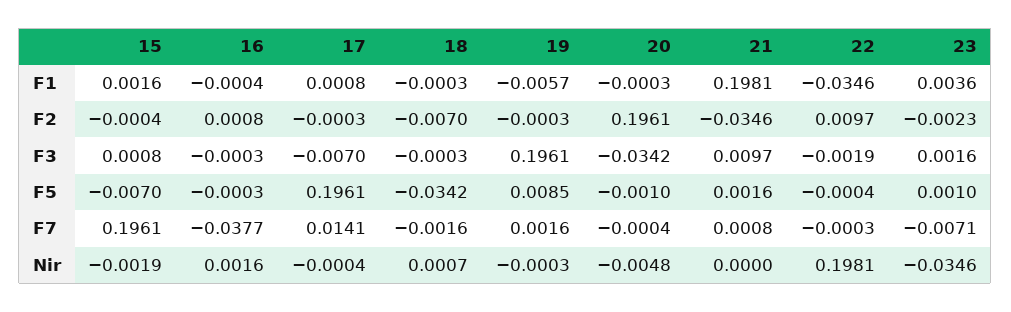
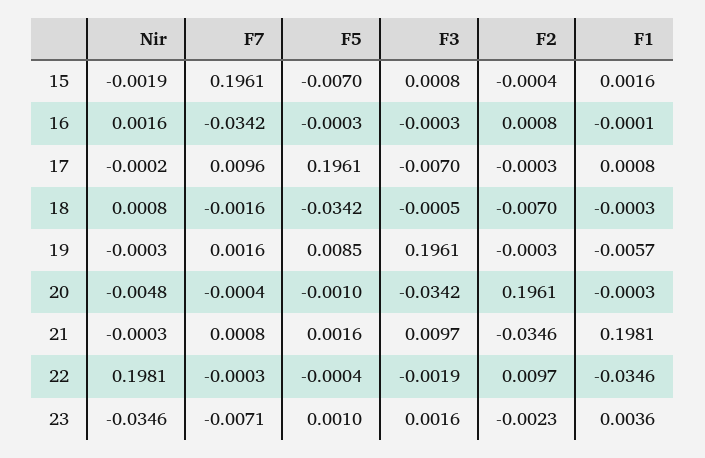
16, F1: -0.0004 -> -0.0001
18, F3: -0.0003 -> -0.0005
16, F7: -0.0377 -> -0.0342
17, F7: 0.0141 -> 0.0096
17, Nir: -0.0004 -> -0.0002
18, Nir: 0.0007 -> 0.0008
21, Nir: 0 -> -0.0003

